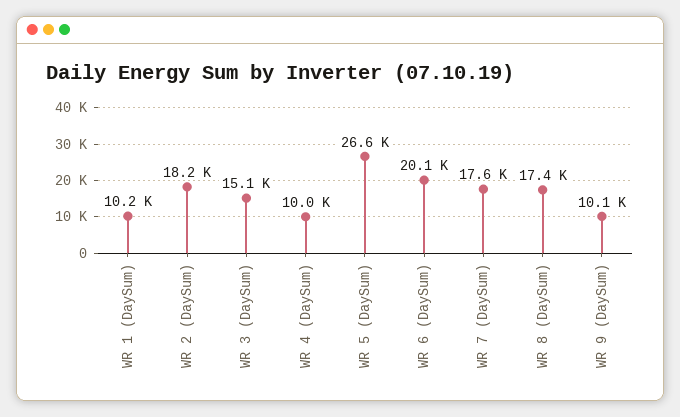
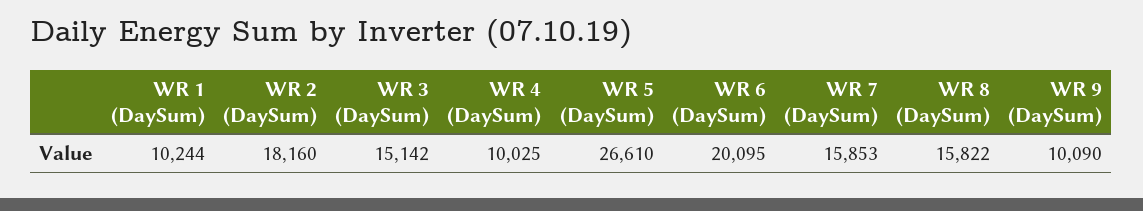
WR 7 (DaySum): 17600 -> 15853
WR 8 (DaySum): 17400 -> 15822

